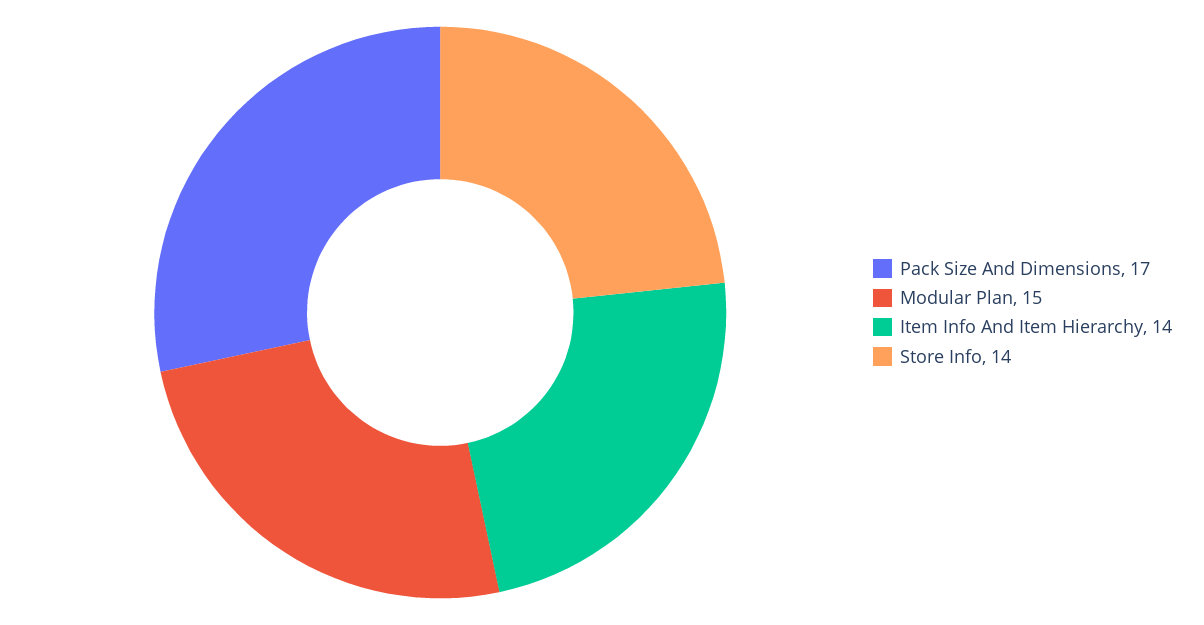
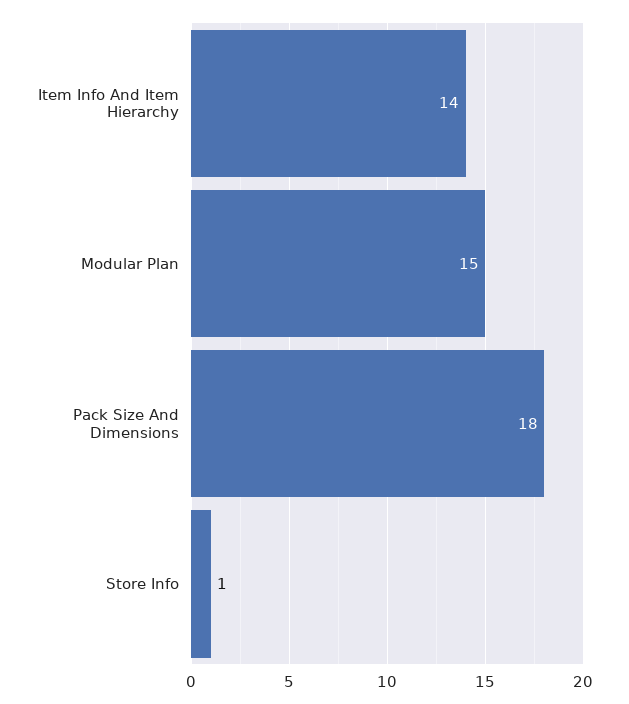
Pack Size And Dimensions: 17 -> 18
Store Info: 14 -> 1

